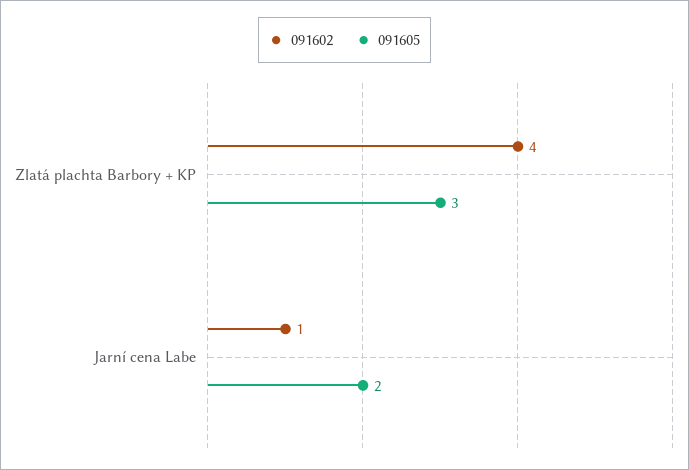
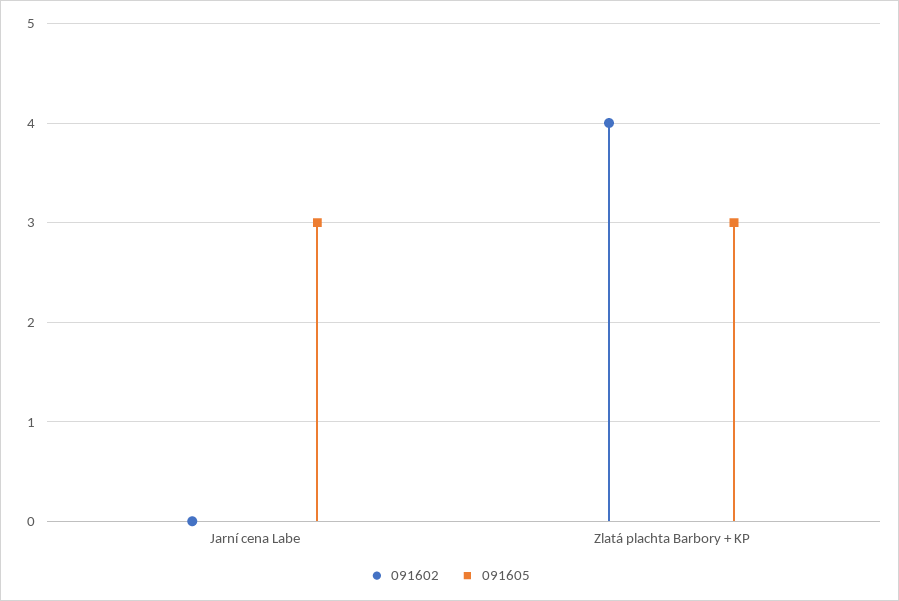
091602, Jarní cena Labe: 1 -> 0
091605, Jarní cena Labe: 2 -> 3

